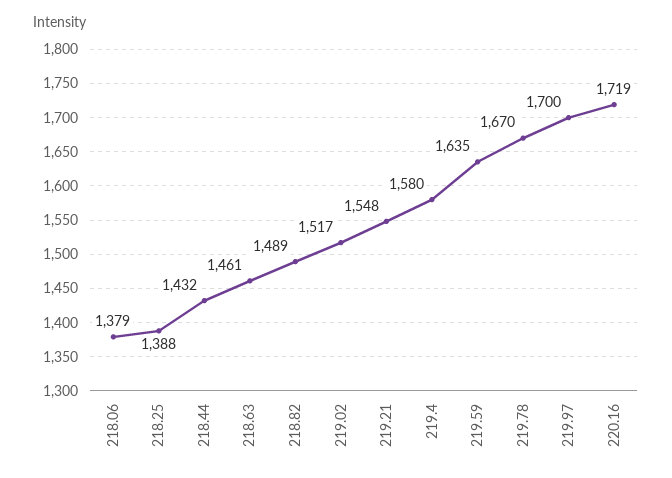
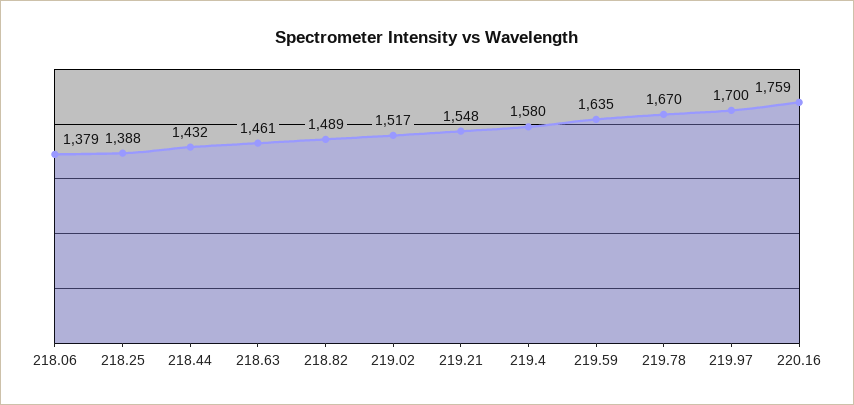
220.16: 1719 -> 1759

